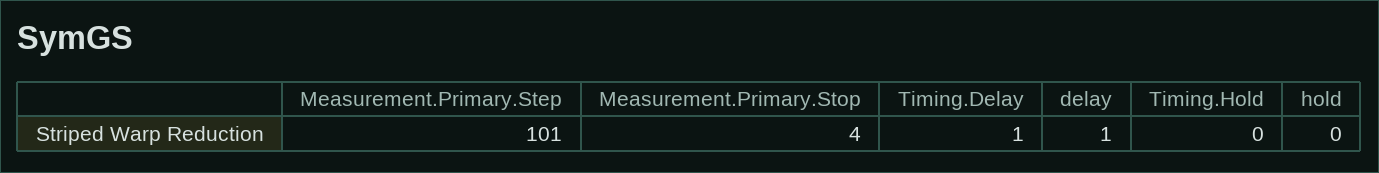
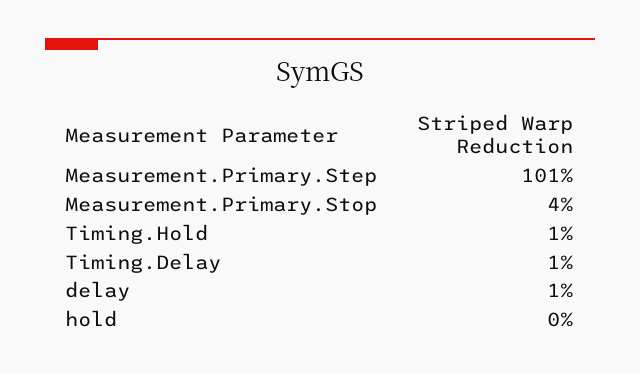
Timing.Hold: 0 -> 1

